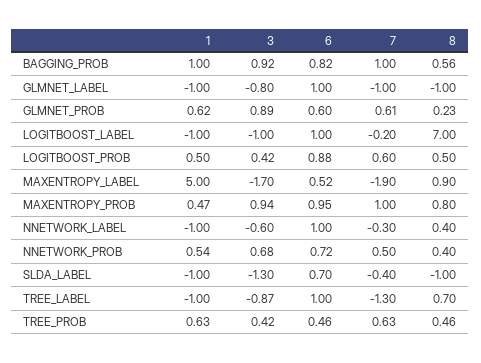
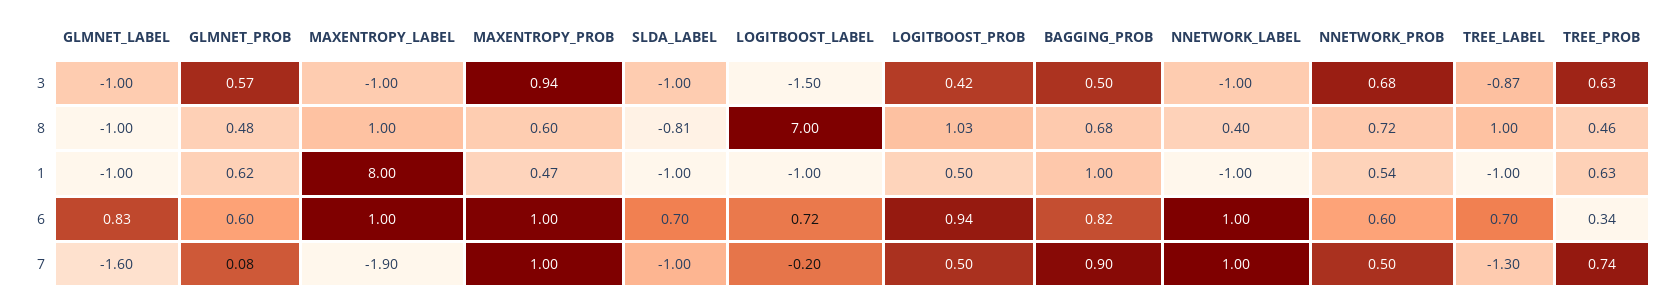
3, BAGGING_PROB: 0.92 -> 0.5
7, BAGGING_PROB: 1 -> 0.9
8, BAGGING_PROB: 0.56 -> 0.68
3, GLMNET_LABEL: -0.8 -> -1
6, GLMNET_LABEL: 1 -> 0.83
7, GLMNET_LABEL: -1 -> -1.6
3, GLMNET_PROB: 0.89 -> 0.57
7, GLMNET_PROB: 0.61 -> 0.08
8, GLMNET_PROB: 0.23 -> 0.48
3, LOGITBOOST_LABEL: -1 -> -1.5
6, LOGITBOOST_LABEL: 1 -> 0.72
6, LOGITBOOST_PROB: 0.88 -> 0.94
7, LOGITBOOST_PROB: 0.6 -> 0.5
8, LOGITBOOST_PROB: 0.5 -> 1.03
1, MAXENTROPY_LABEL: 5 -> 8
3, MAXENTROPY_LABEL: -1.7 -> -1
6, MAXENTROPY_LABEL: 0.52 -> 1
8, MAXENTROPY_LABEL: 0.9 -> 1
6, MAXENTROPY_PROB: 0.95 -> 1
8, MAXENTROPY_PROB: 0.8 -> 0.6
3, NNETWORK_LABEL: -0.6 -> -1
7, NNETWORK_LABEL: -0.3 -> 1
6, NNETWORK_PROB: 0.72 -> 0.6
8, NNETWORK_PROB: 0.4 -> 0.72
3, SLDA_LABEL: -1.3 -> -1
7, SLDA_LABEL: -0.4 -> -1
8, SLDA_LABEL: -1 -> -0.81
6, TREE_LABEL: 1 -> 0.7
8, TREE_LABEL: 0.7 -> 1
3, TREE_PROB: 0.42 -> 0.63
6, TREE_PROB: 0.46 -> 0.34
7, TREE_PROB: 0.63 -> 0.74

